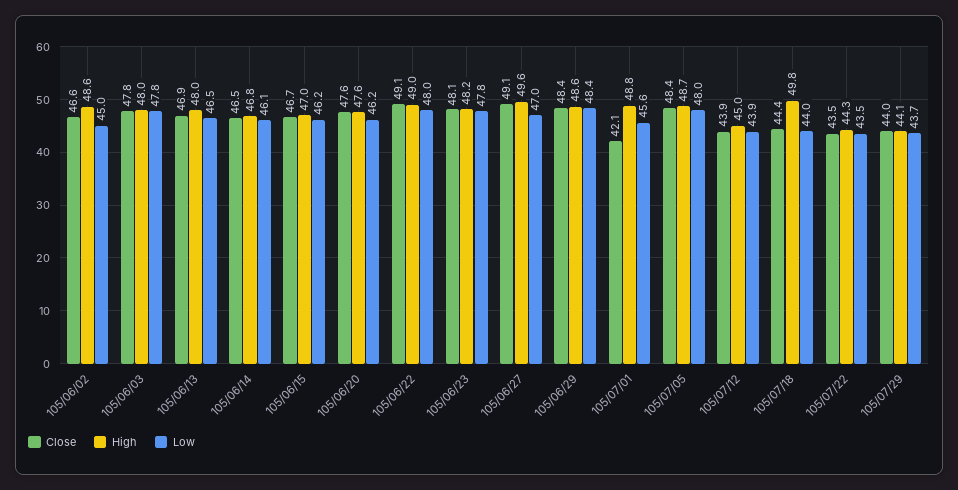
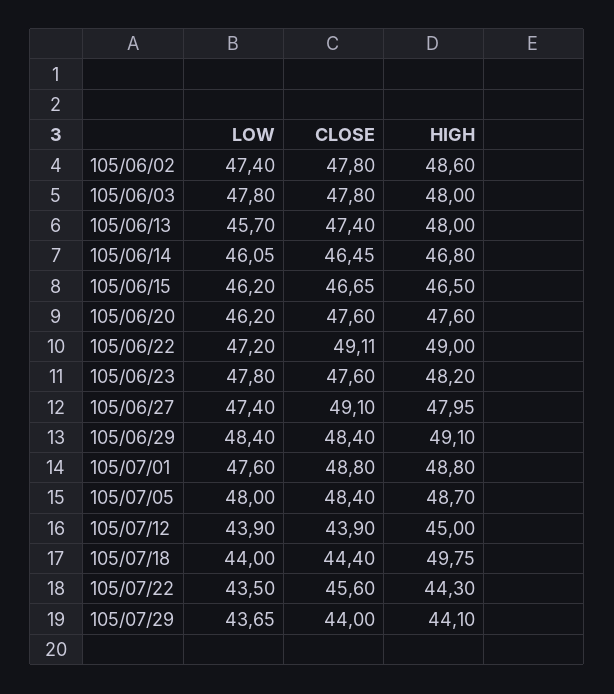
Close, 105/06/02: 46.6 -> 47.8
Low, 105/06/02: 45 -> 47.4
Close, 105/06/13: 46.9 -> 47.4
Low, 105/06/13: 46.5 -> 45.7
High, 105/06/15: 47 -> 46.5
Low, 105/06/22: 48 -> 47.2
Close, 105/06/23: 48.1 -> 47.6
High, 105/06/27: 49.6 -> 47.95
Low, 105/06/27: 47 -> 47.4
High, 105/06/29: 48.6 -> 49.1
Close, 105/07/01: 42.1 -> 48.8
Low, 105/07/01: 45.6 -> 47.6
Close, 105/07/22: 43.5 -> 45.6

